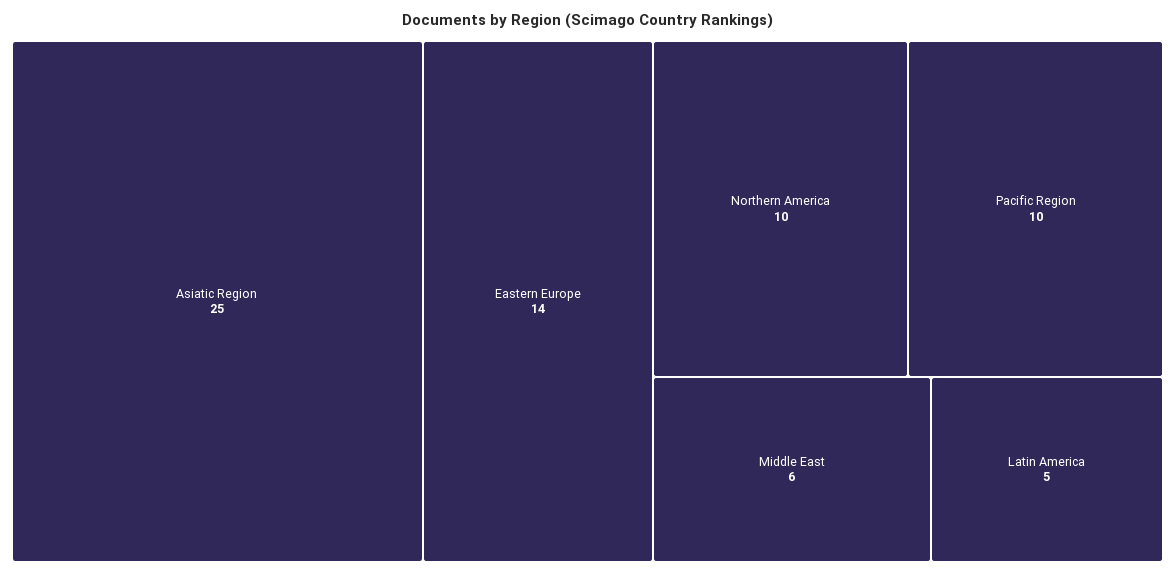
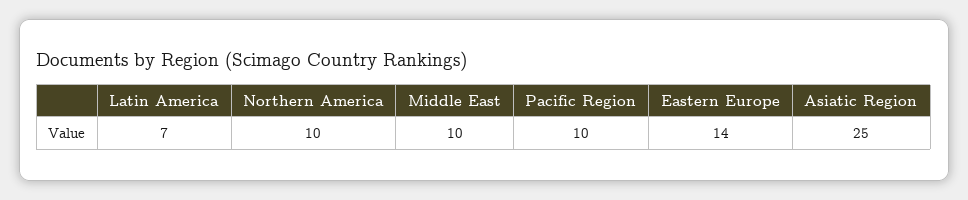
Middle East: 6 -> 10
Latin America: 5 -> 7

